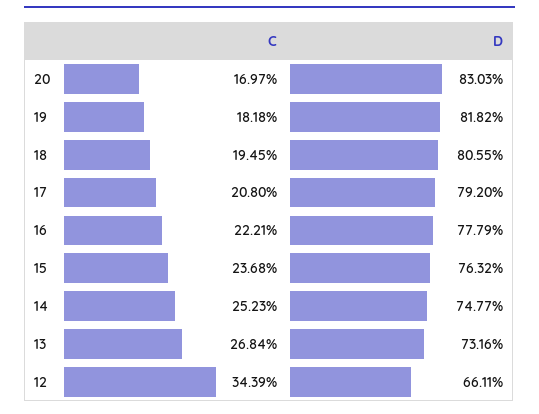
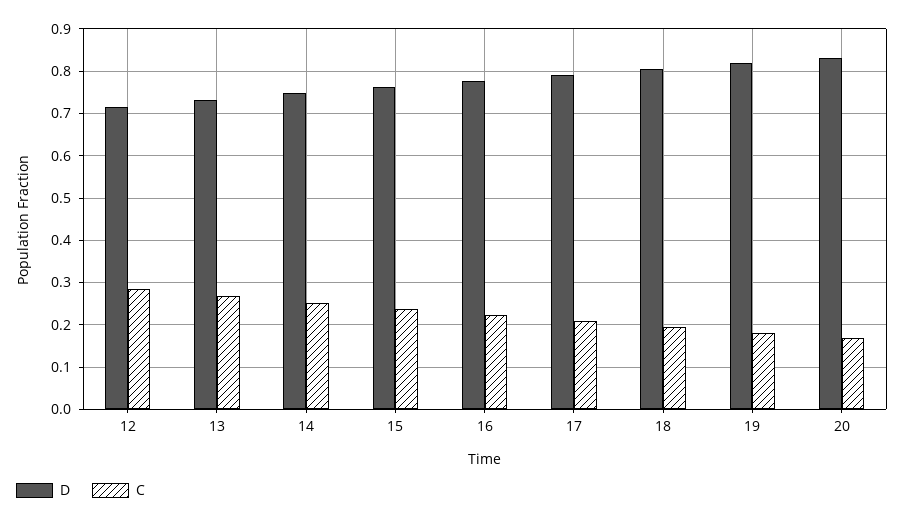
C, 12: 0.3439 -> 0.28
D, 12: 0.6611 -> 0.72

